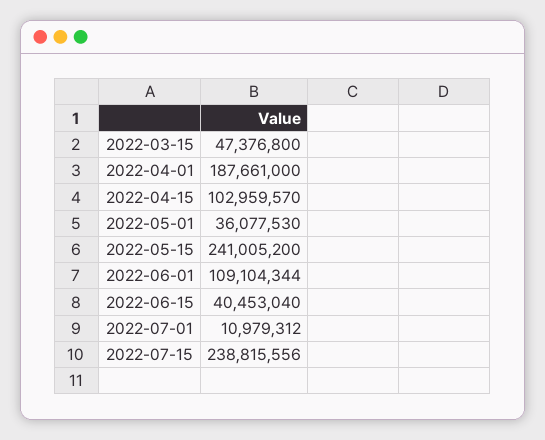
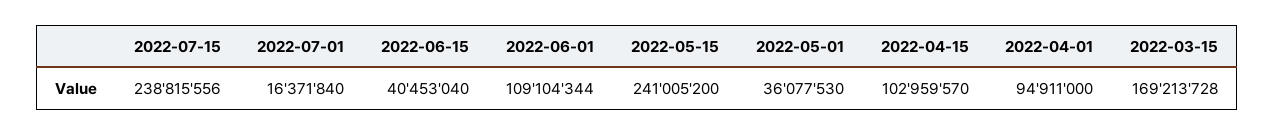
2022-03-15: 47376800 -> 169213728
2022-04-01: 187661000 -> 94911000
2022-07-01: 10979312 -> 16371840

